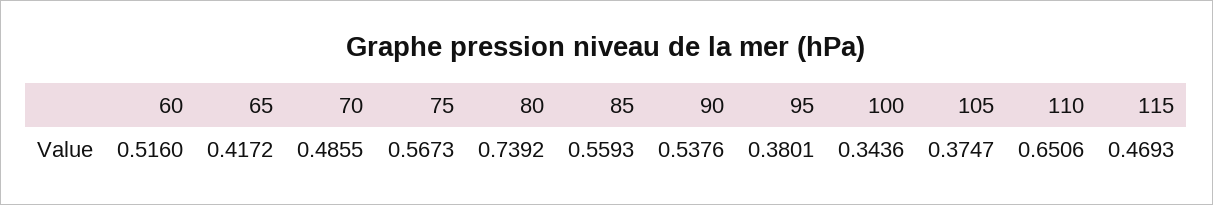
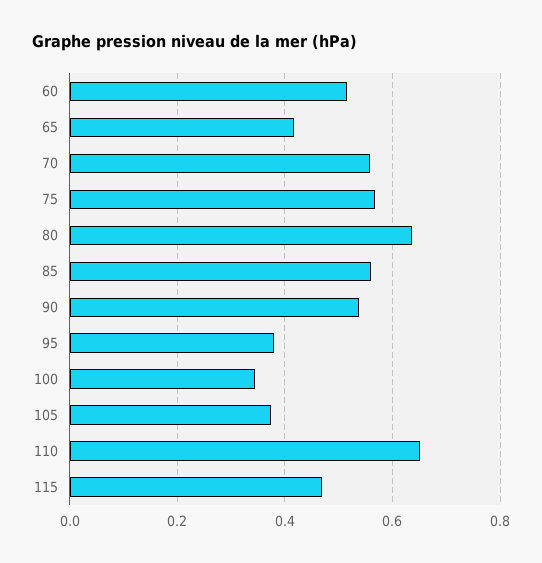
70: 0.4855 -> 0.56
80: 0.7392 -> 0.64

